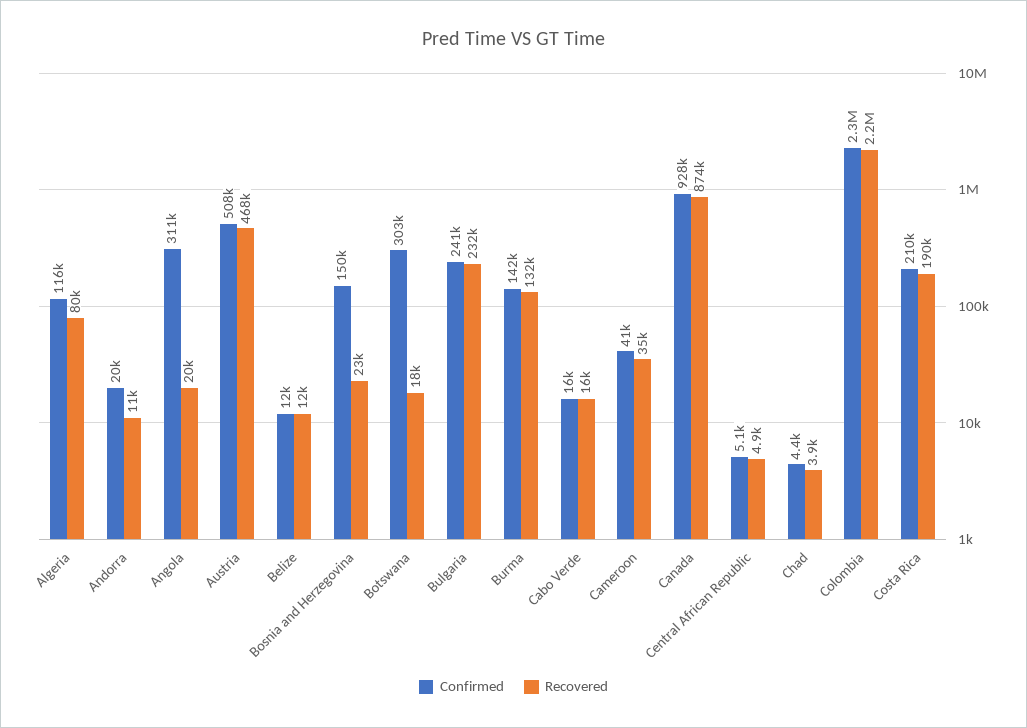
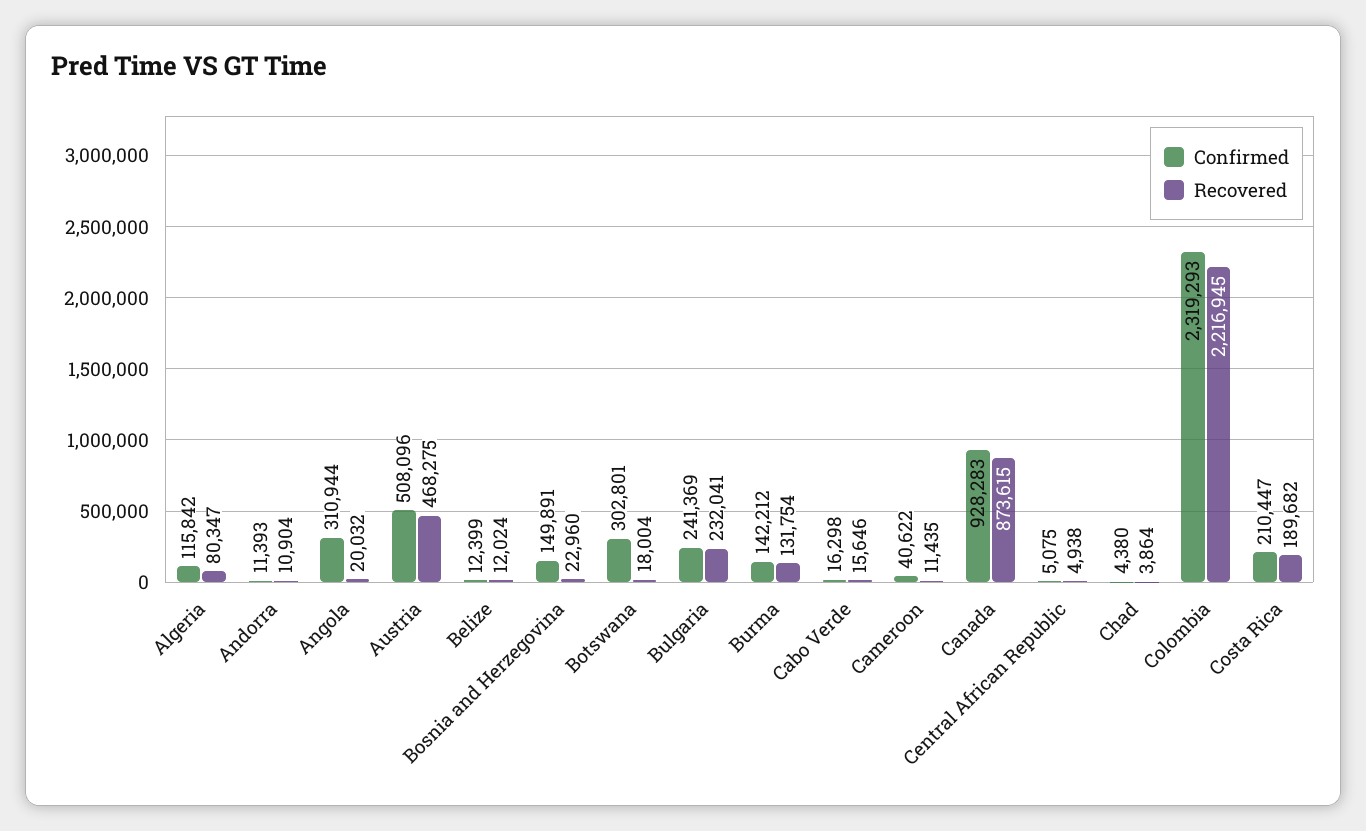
Confirmed, Andorra: 20000 -> 11393
Recovered, Cameroon: 35000 -> 11435

